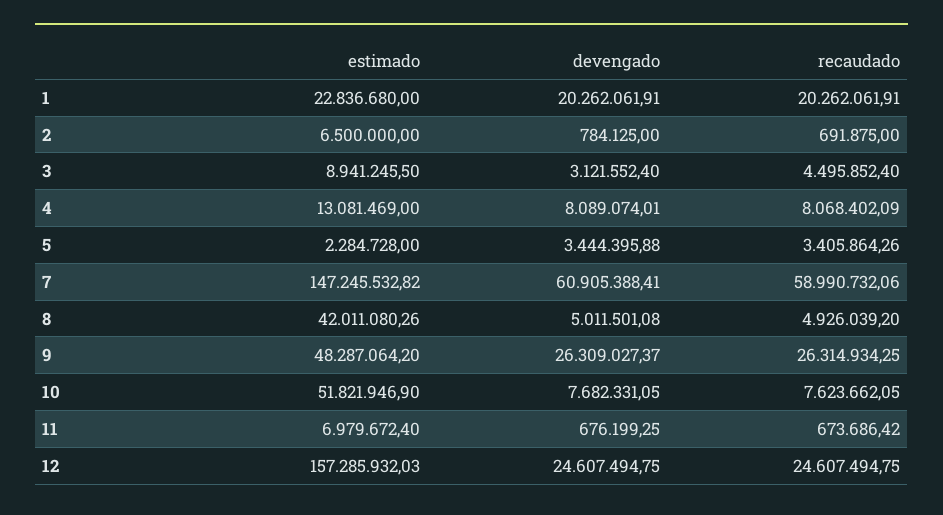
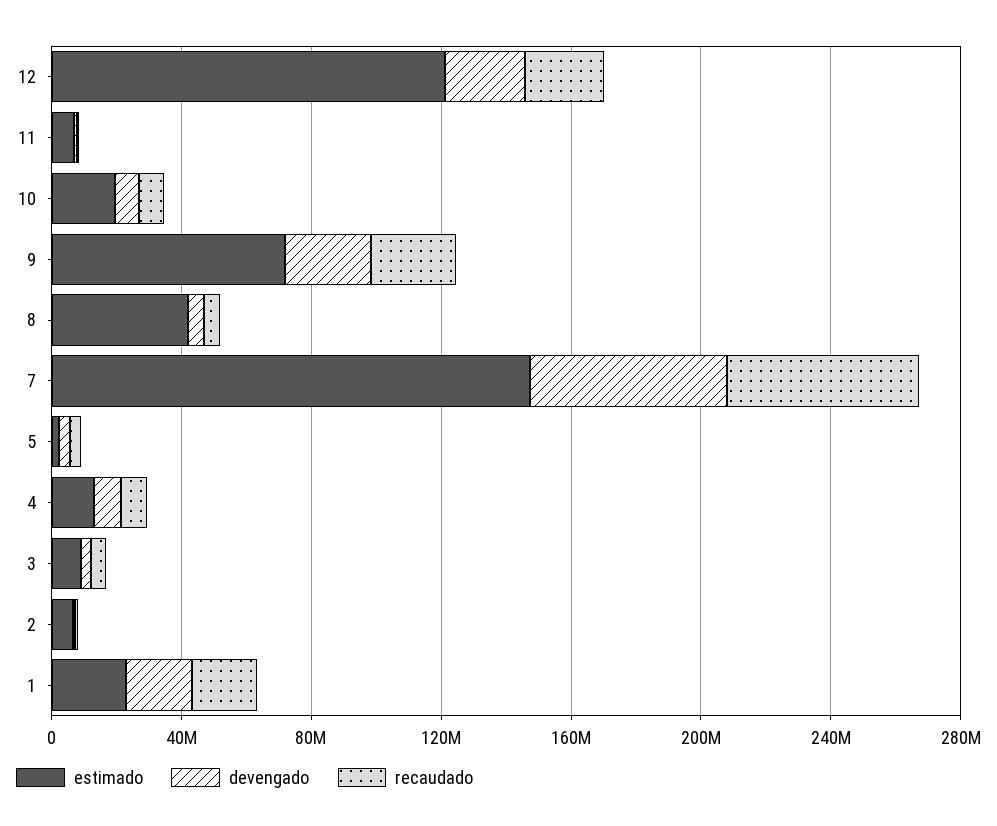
estimado, 9: 48287064.2 -> 70000000
estimado, 10: 51821946.9 -> 20000000
estimado, 12: 157285932.03 -> 120000000

